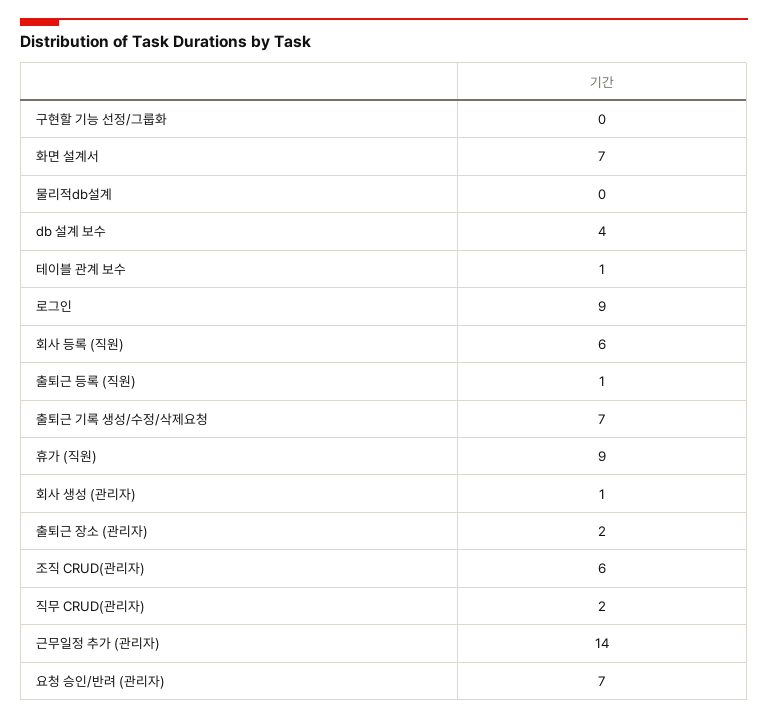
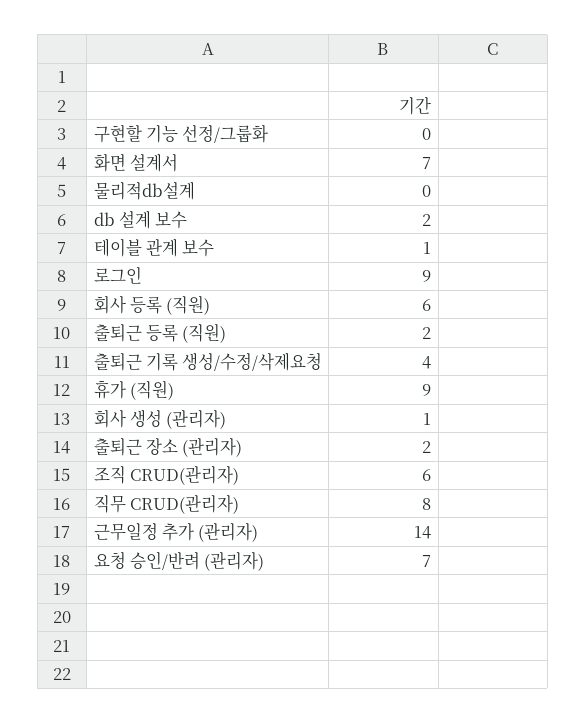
db 설계 보수: 4 -> 2
출퇴근 등록 (직원): 1 -> 2
출퇴근 기록 생성/수정/삭제요청: 7 -> 4
직무 CRUD(관리자): 2 -> 8

